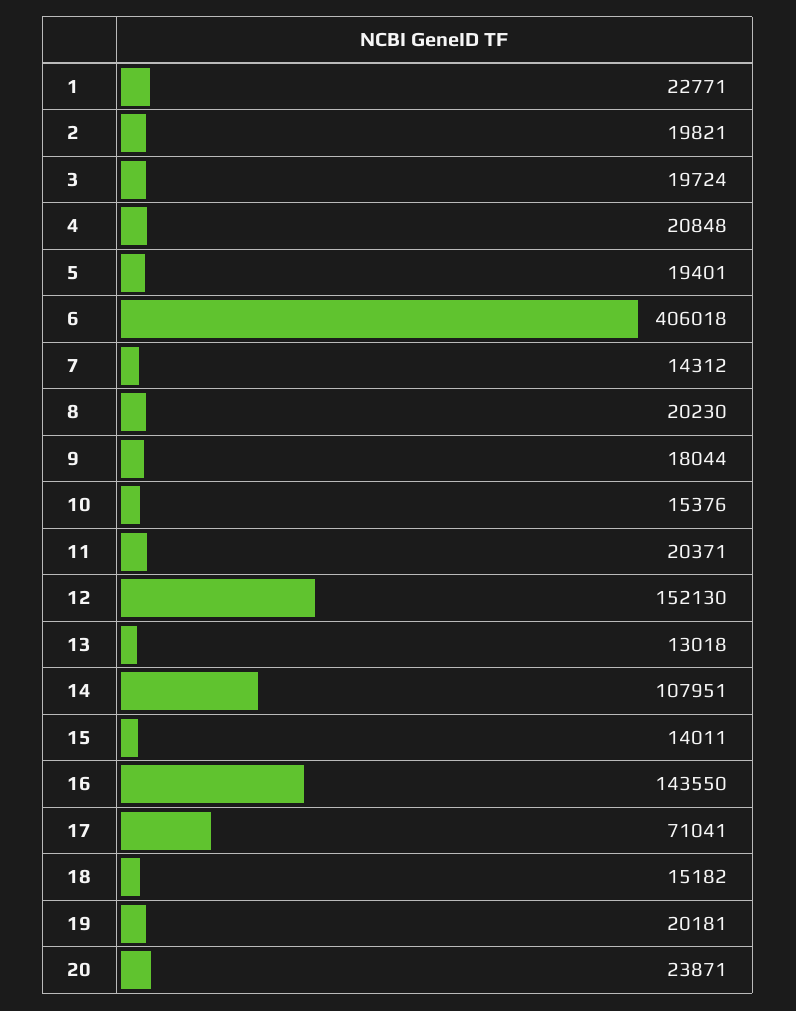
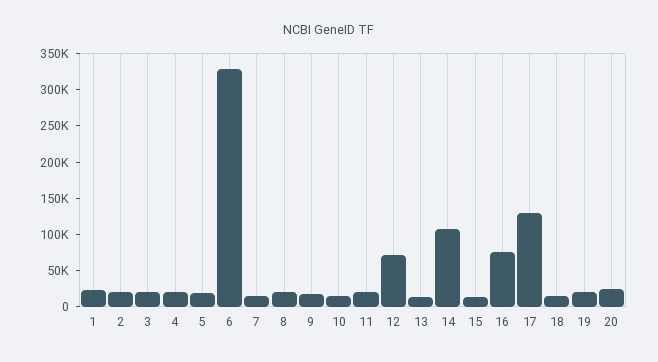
6: 406018 -> 325000
12: 152130 -> 75000
16: 143550 -> 75000
17: 71041 -> 125000

